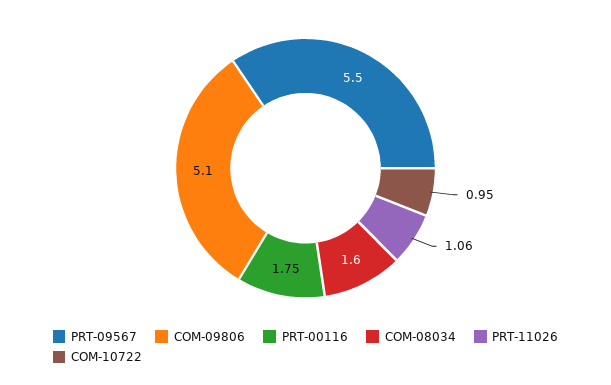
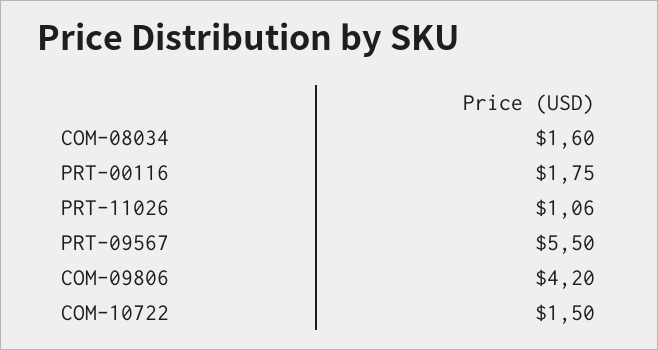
COM-09806: 5.1 -> 4.2
COM-10722: 0.95 -> 1.5

